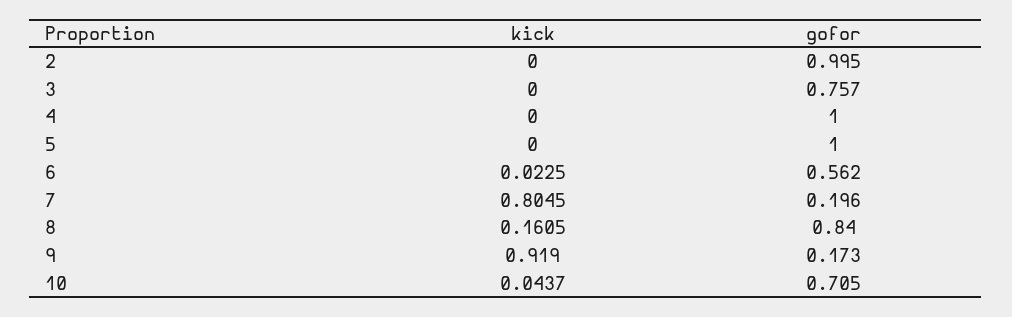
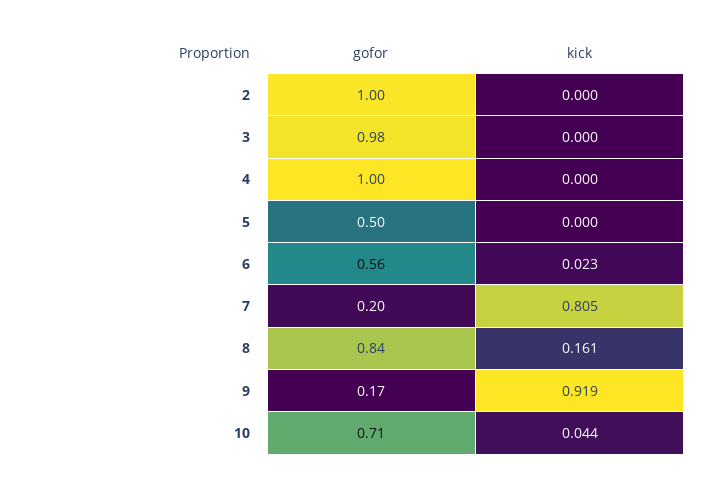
gofor, 3: 0.757 -> 0.98
gofor, 5: 1 -> 0.5

